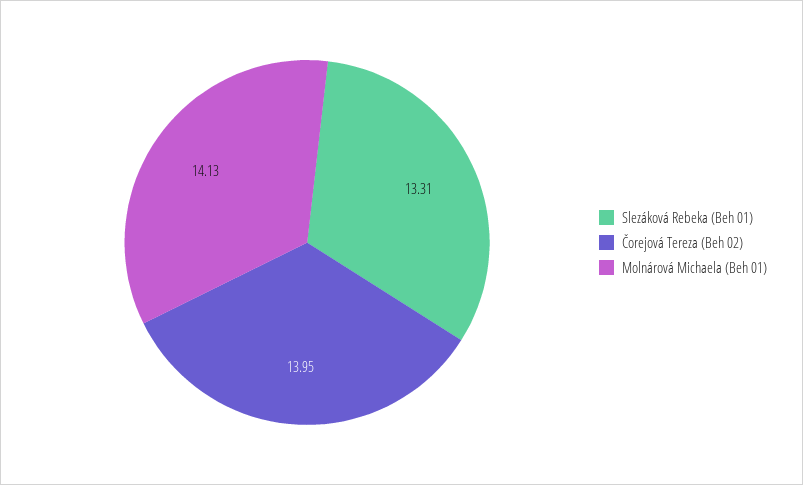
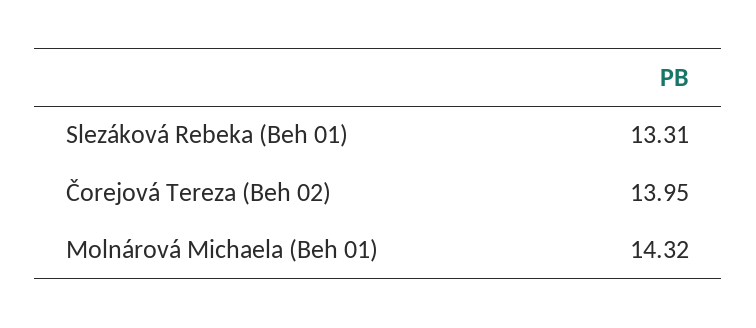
Molnárová Michaela (Beh 01): 14.13 -> 14.32

